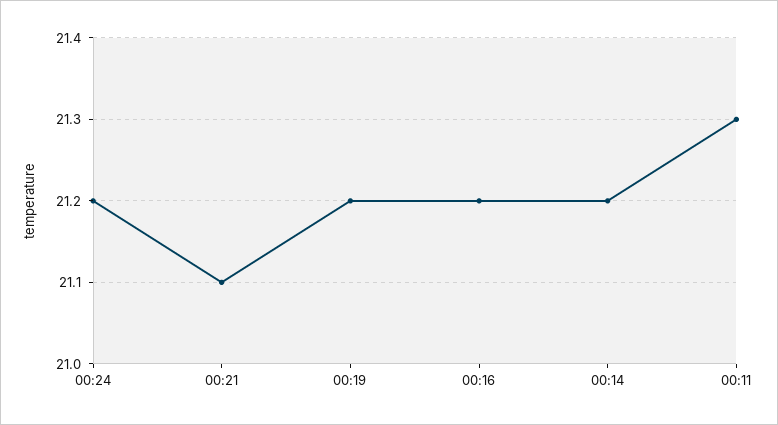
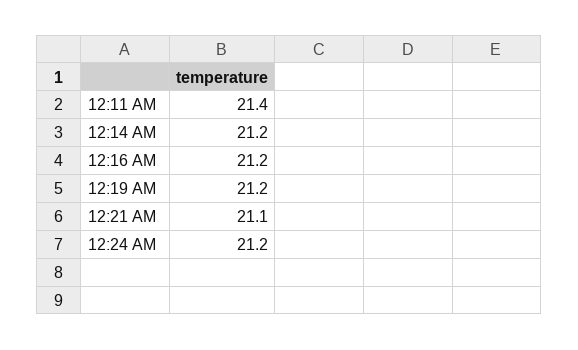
00:11: 21.3 -> 21.4

